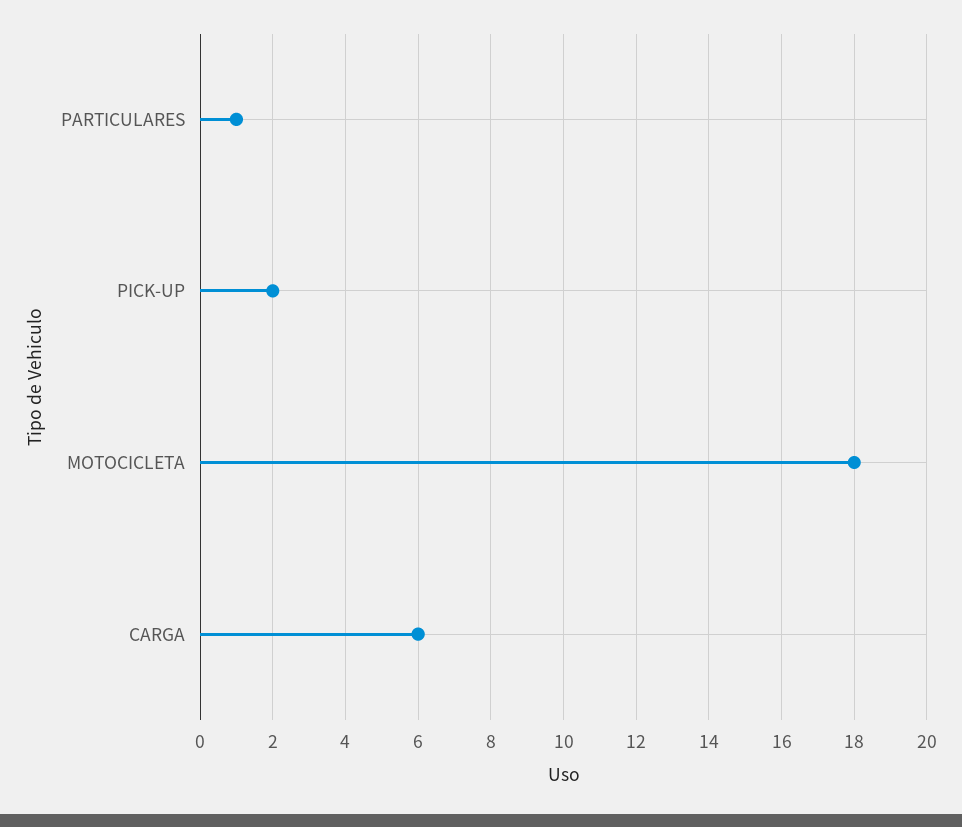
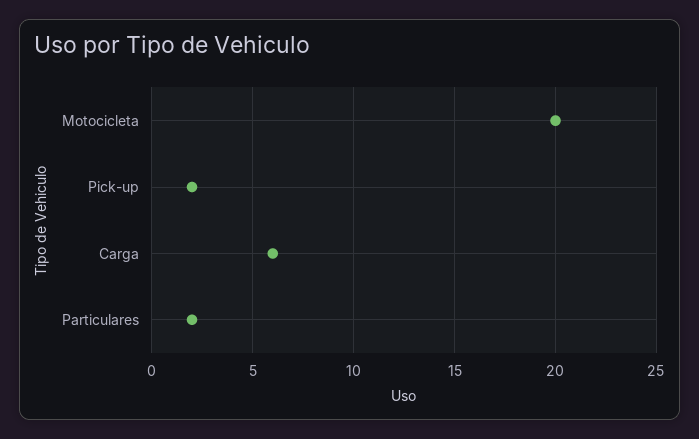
PARTICULARES: 1 -> 2
MOTOCICLETA: 18 -> 20

